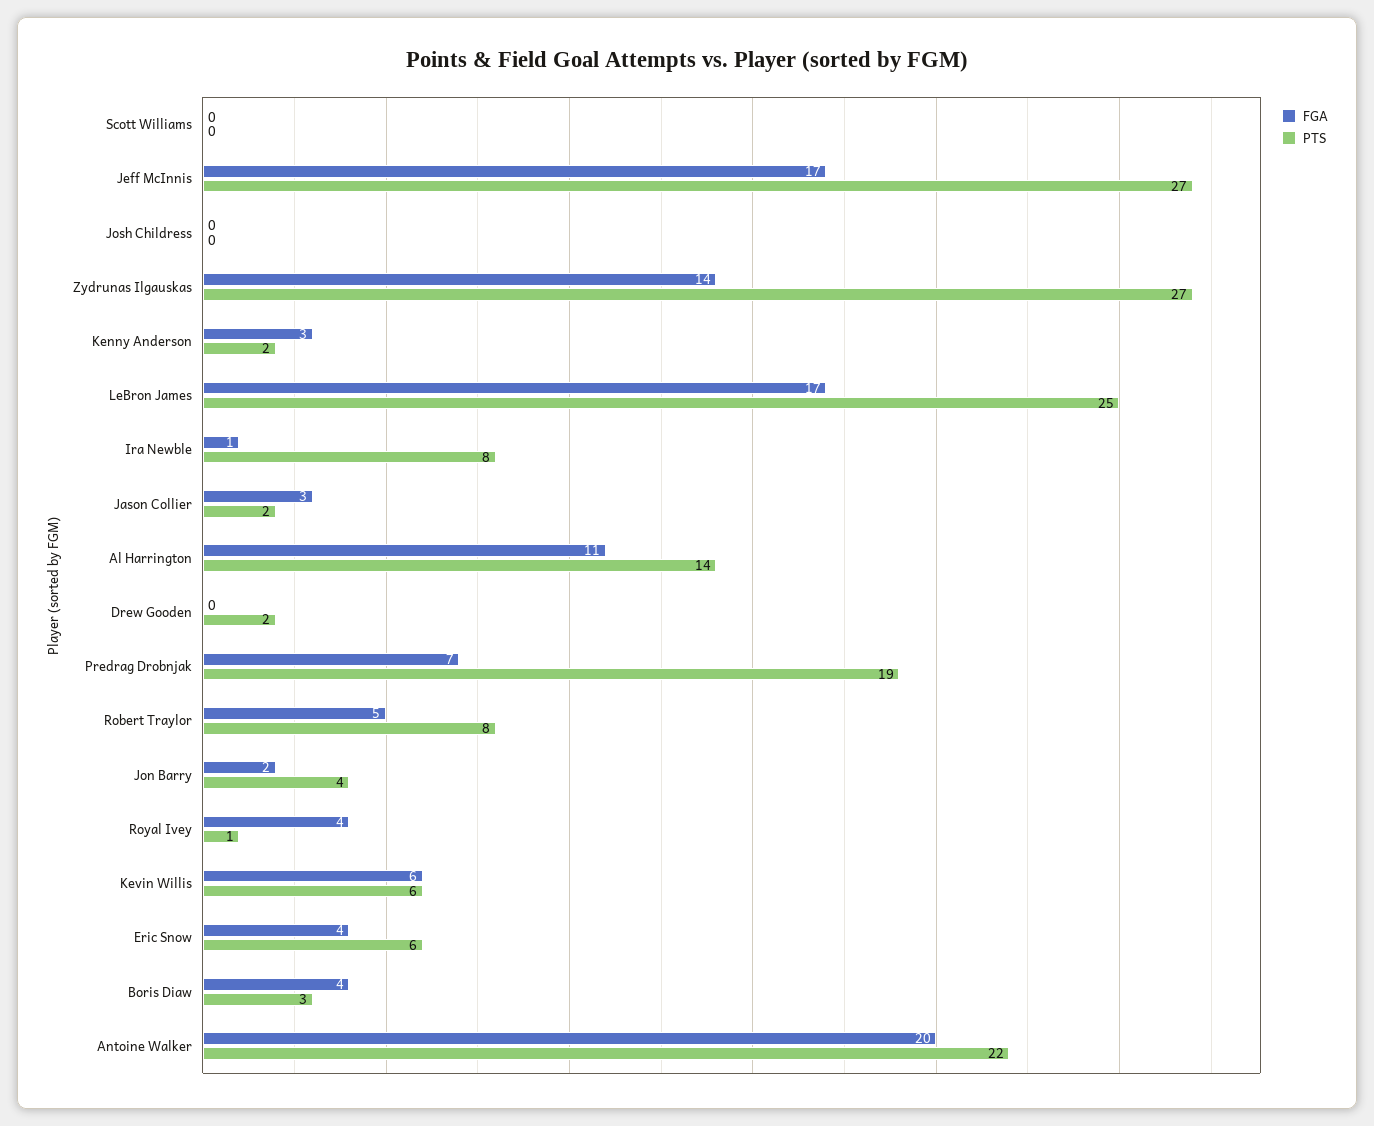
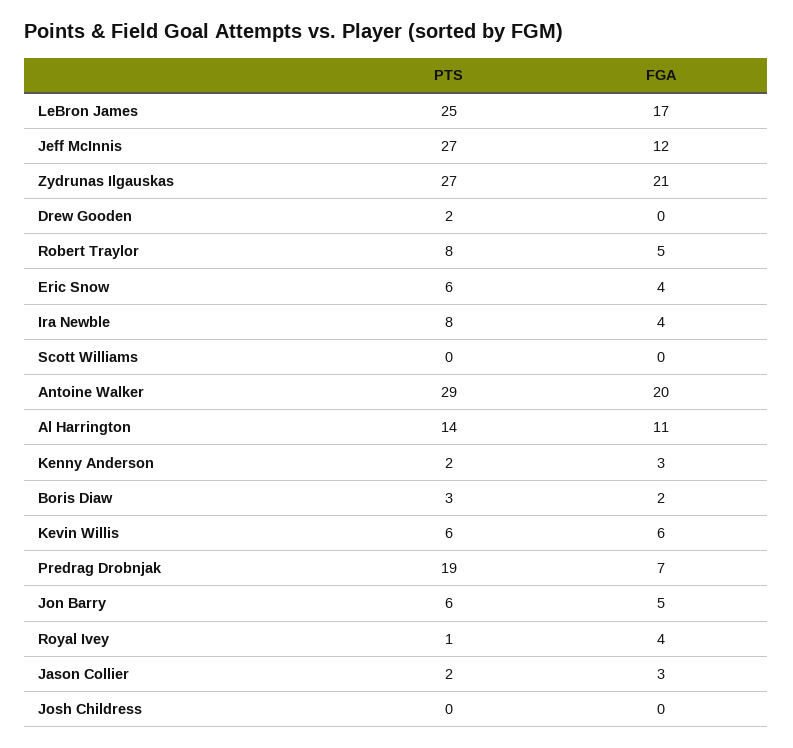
FGA, Jeff McInnis: 17 -> 12
FGA, Zydrunas Ilgauskas: 14 -> 21
FGA, Ira Newble: 1 -> 4
FGA, Jon Barry: 2 -> 5
PTS, Jon Barry: 4 -> 6
FGA, Boris Diaw: 4 -> 2
PTS, Antoine Walker: 22 -> 29

